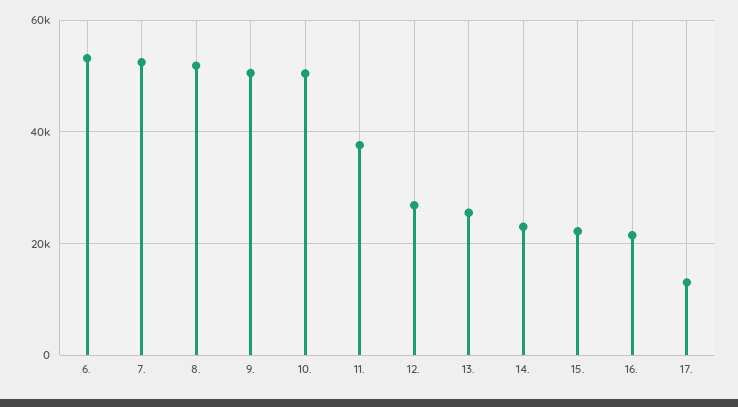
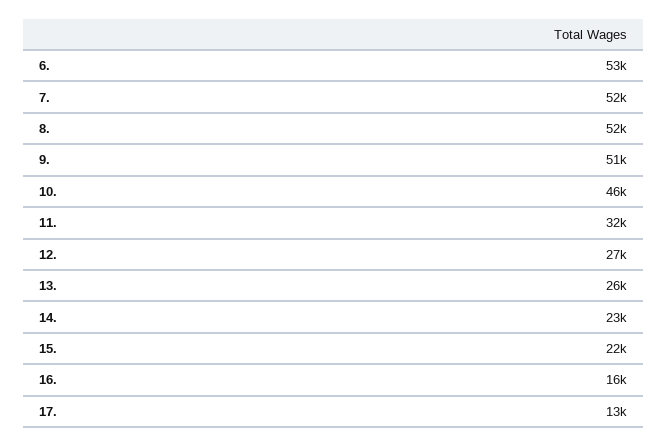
10.: 50000 -> 46000
11.: 38000 -> 32000
16.: 22000 -> 16000

